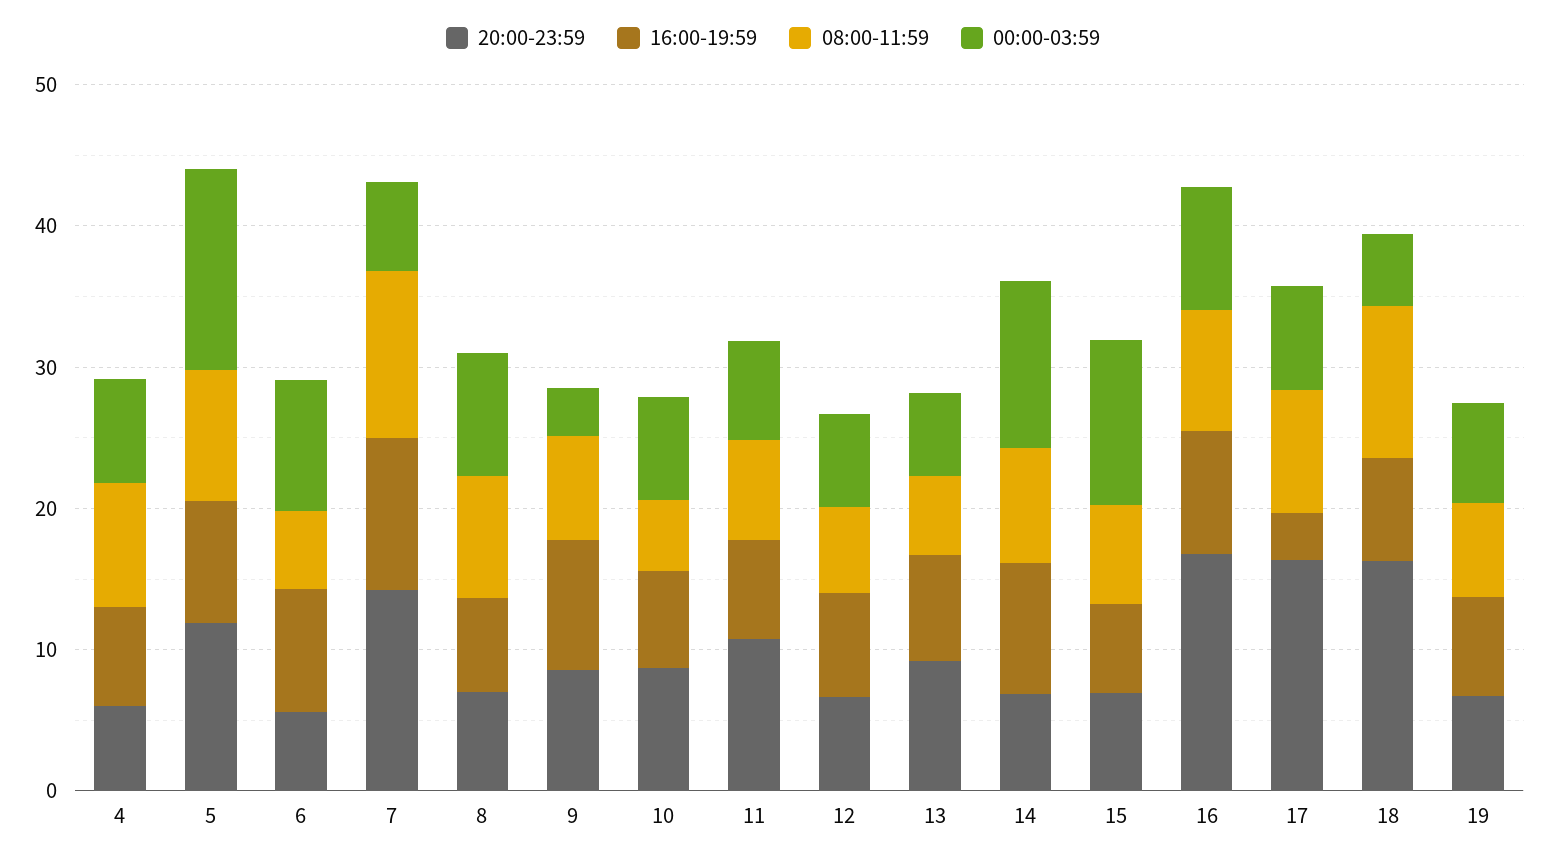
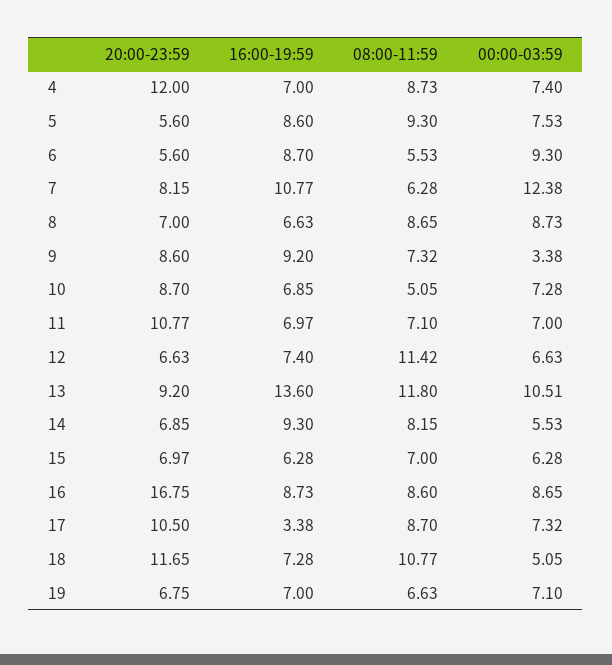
20:00-23:59, 4: 6 -> 12
20:00-23:59, 5: 12 -> 5.6
00:00-03:59, 5: 14 -> 7.53
20:00-23:59, 7: 14 -> 8.15
08:00-11:59, 7: 12 -> 6.28
00:00-03:59, 7: 6 -> 12.38
08:00-11:59, 12: 6 -> 11.42
16:00-19:59, 13: 8 -> 13.6
08:00-11:59, 13: 6 -> 11.8
00:00-03:59, 13: 6 -> 10.51
00:00-03:59, 14: 12 -> 5.53
00:00-03:59, 15: 12 -> 6.28
20:00-23:59, 17: 16 -> 10.5
20:00-23:59, 18: 16 -> 11.65

